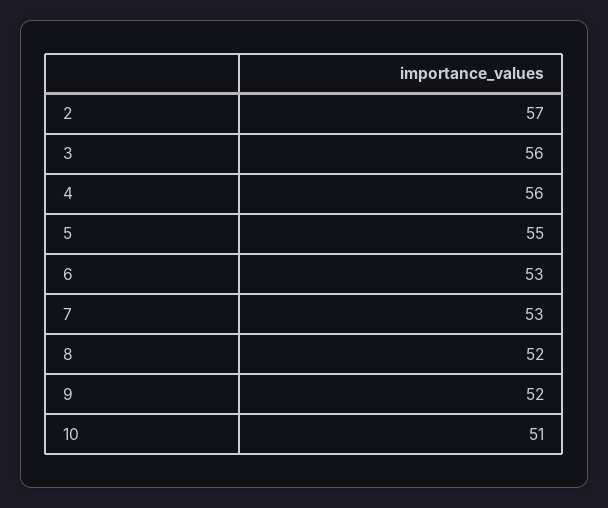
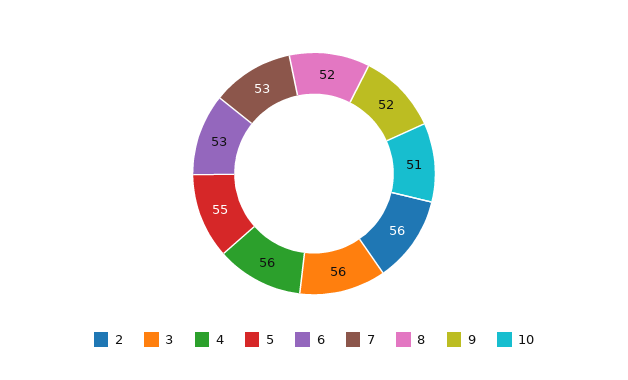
2: 57 -> 56

